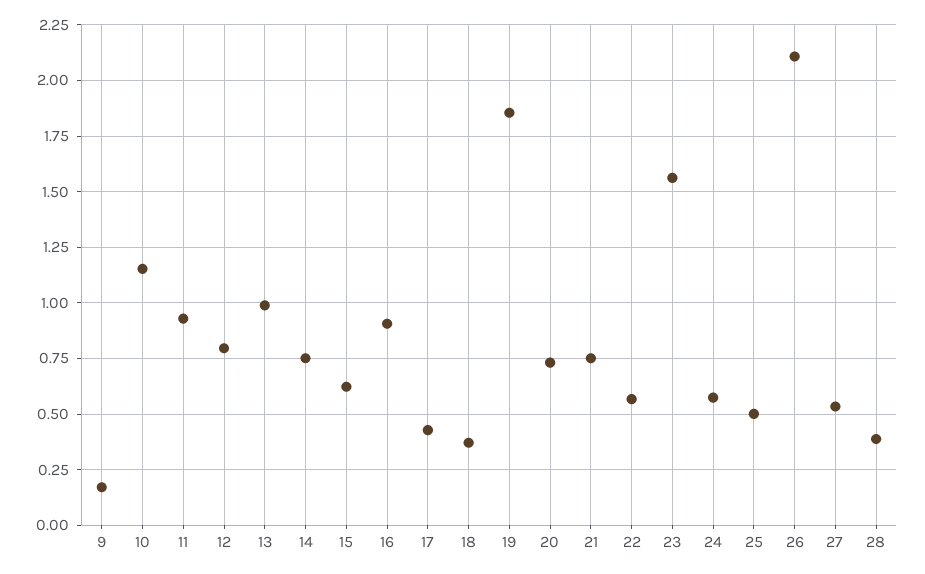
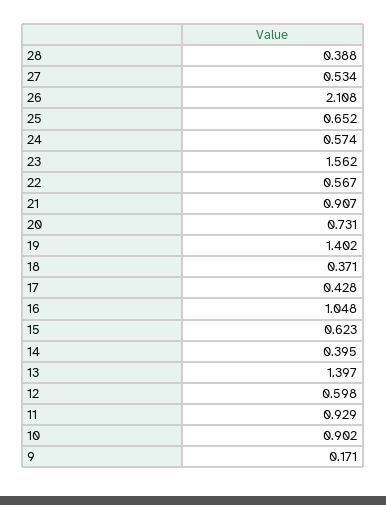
10: 1.15 -> 0.902
12: 0.8 -> 0.598
13: 1 -> 1.397
14: 0.75 -> 0.395
16: 0.9 -> 1.048
19: 1.85 -> 1.402
21: 0.75 -> 0.907
25: 0.5 -> 0.652

